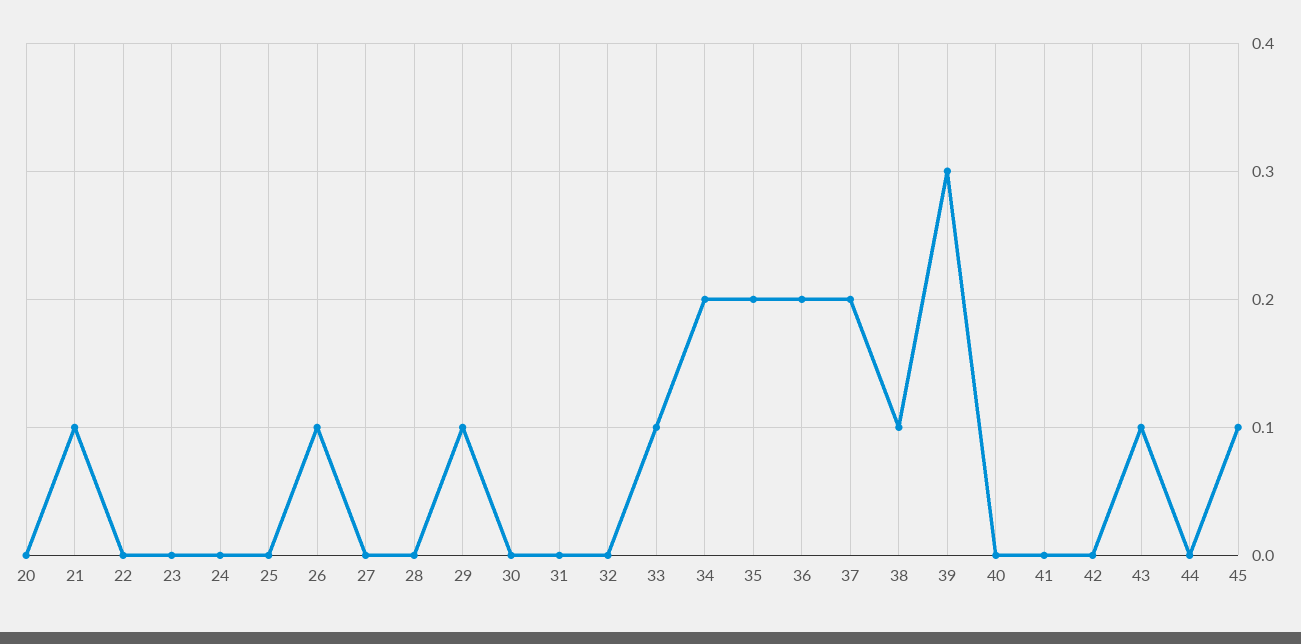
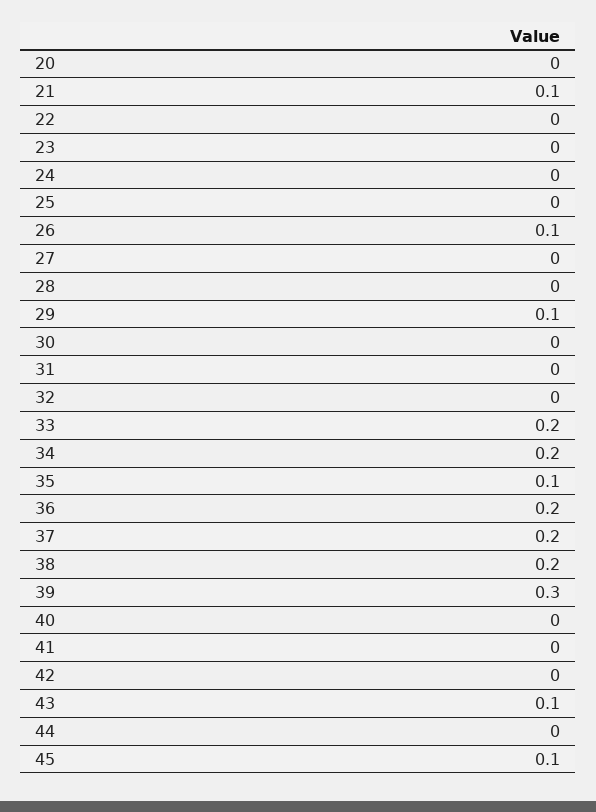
33: 0.1 -> 0.2
35: 0.2 -> 0.1
38: 0.1 -> 0.2

